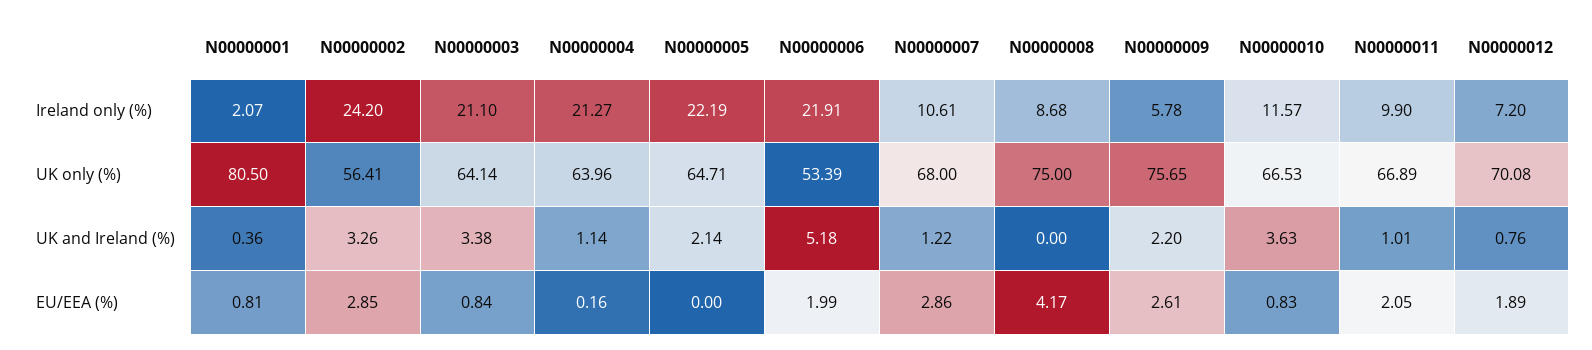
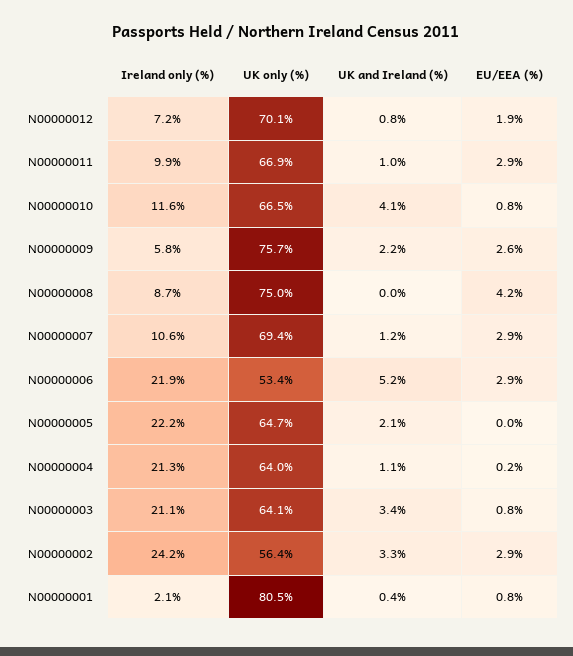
N00000007, UK only (%): 68 -> 69.4
N00000010, UK and Ireland (%): 3.63 -> 4.1
N00000006, EU/EEA (%): 1.99 -> 2.9
N00000011, EU/EEA (%): 2.05 -> 2.9

